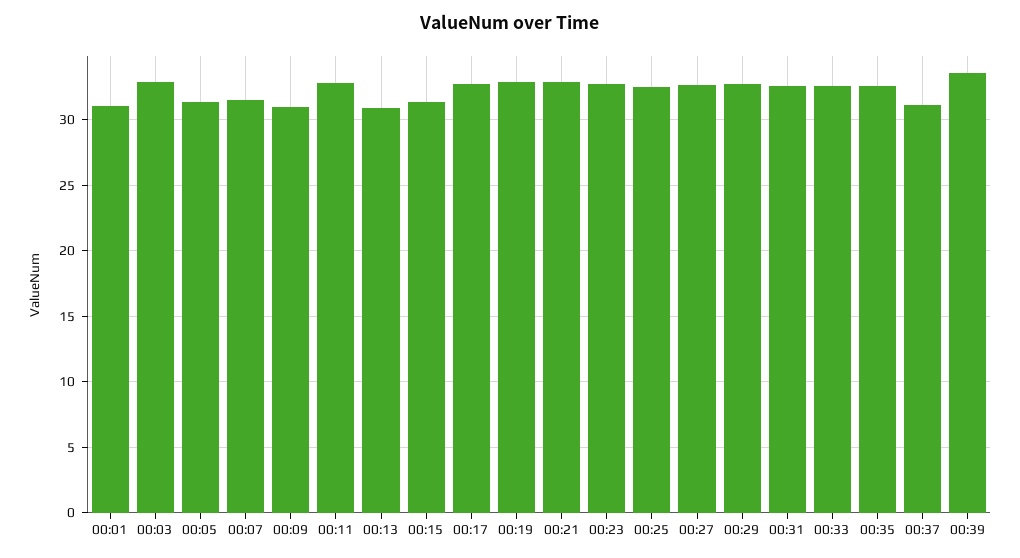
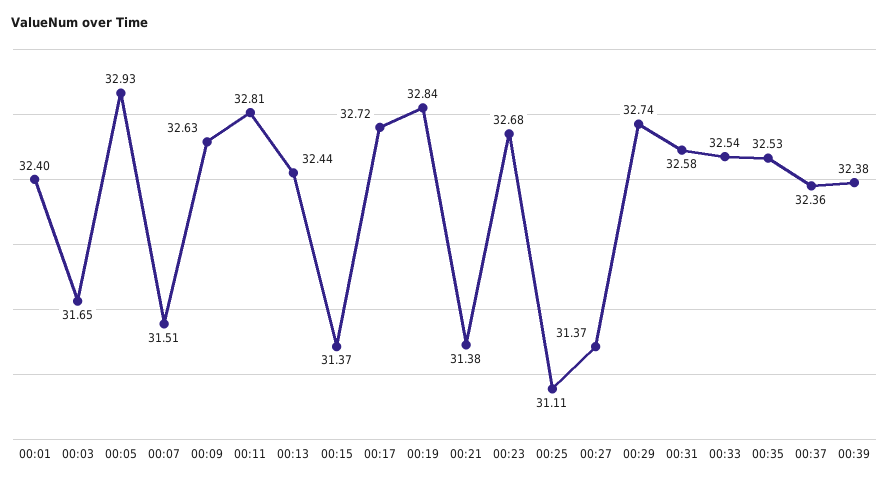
00:01: 31 -> 32.4
00:03: 33 -> 31.65
00:05: 31.5 -> 32.93
00:09: 31 -> 32.63
00:13: 31 -> 32.44
00:21: 33 -> 31.38
00:25: 32.5 -> 31.11
00:27: 32.5 -> 31.37
00:37: 31 -> 32.36
00:39: 33.5 -> 32.38

